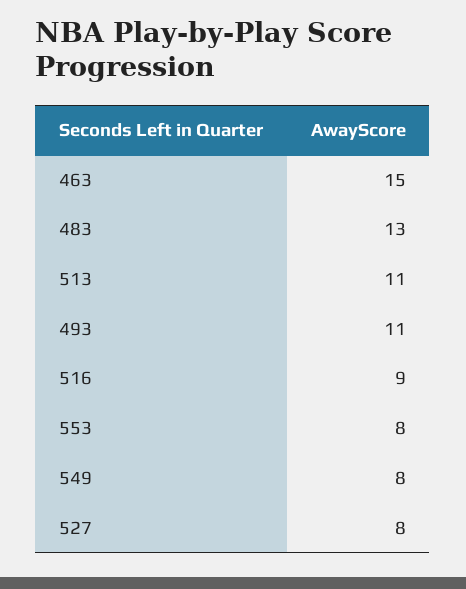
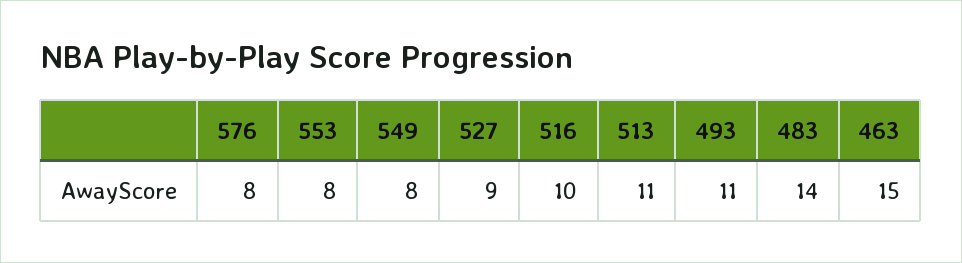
483: 13 -> 14
516: 9 -> 10
527: 8 -> 9
576: none -> 8

